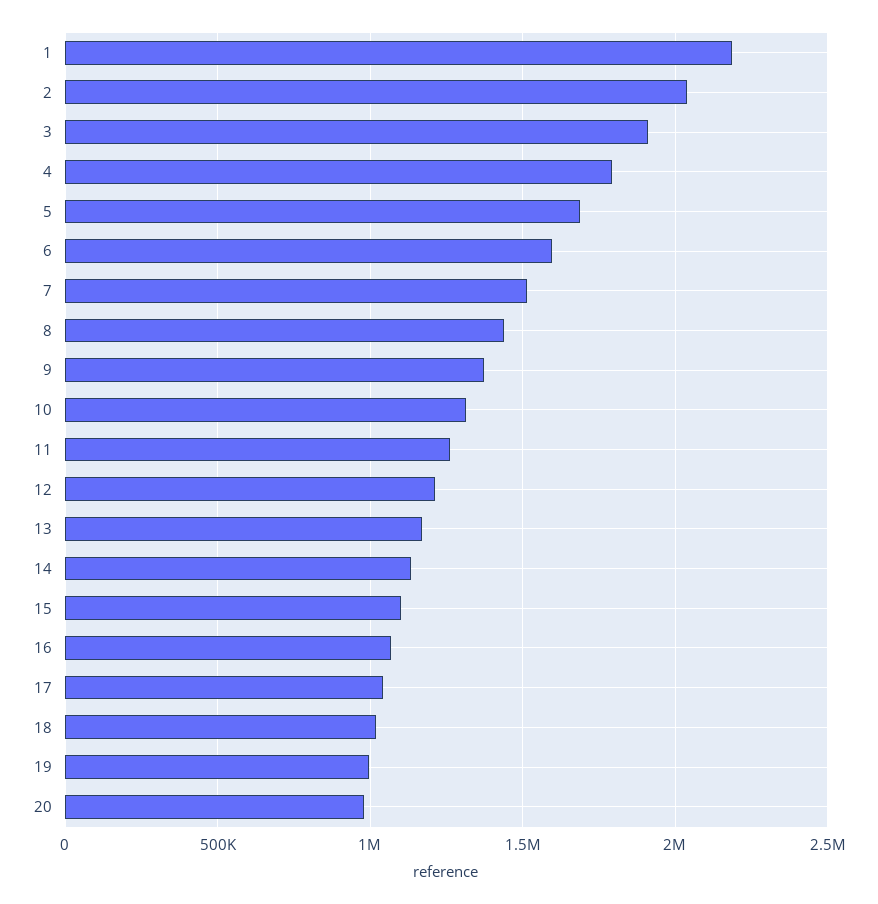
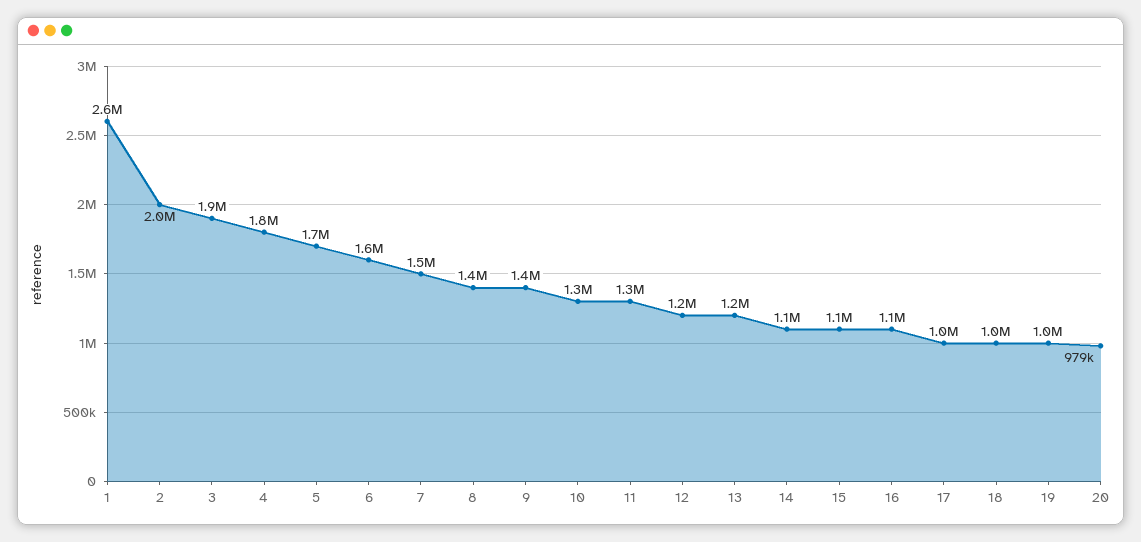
1: 2200000 -> 2600000

